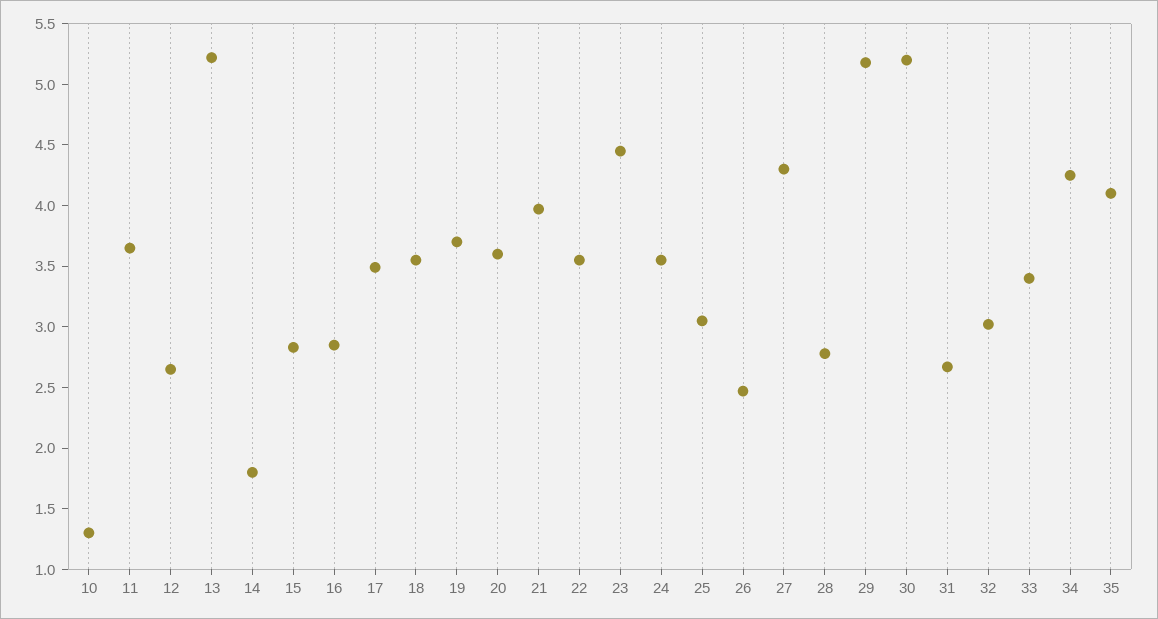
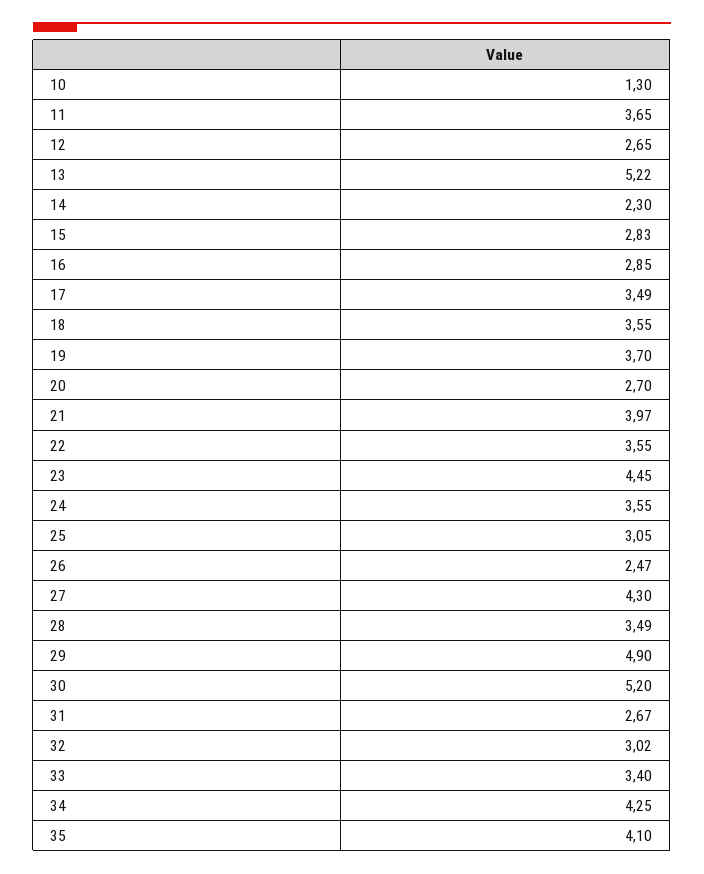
14: 1.8 -> 2.3
20: 3.6 -> 2.7
28: 2.8 -> 3.49
29: 5.2 -> 4.9

